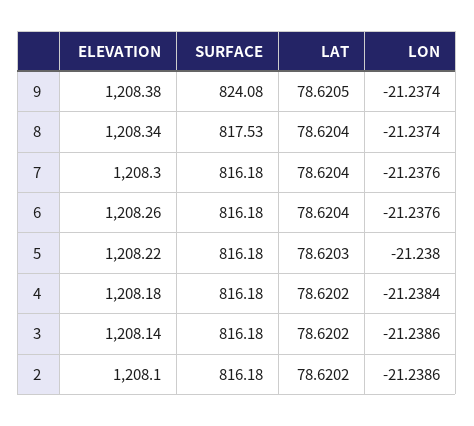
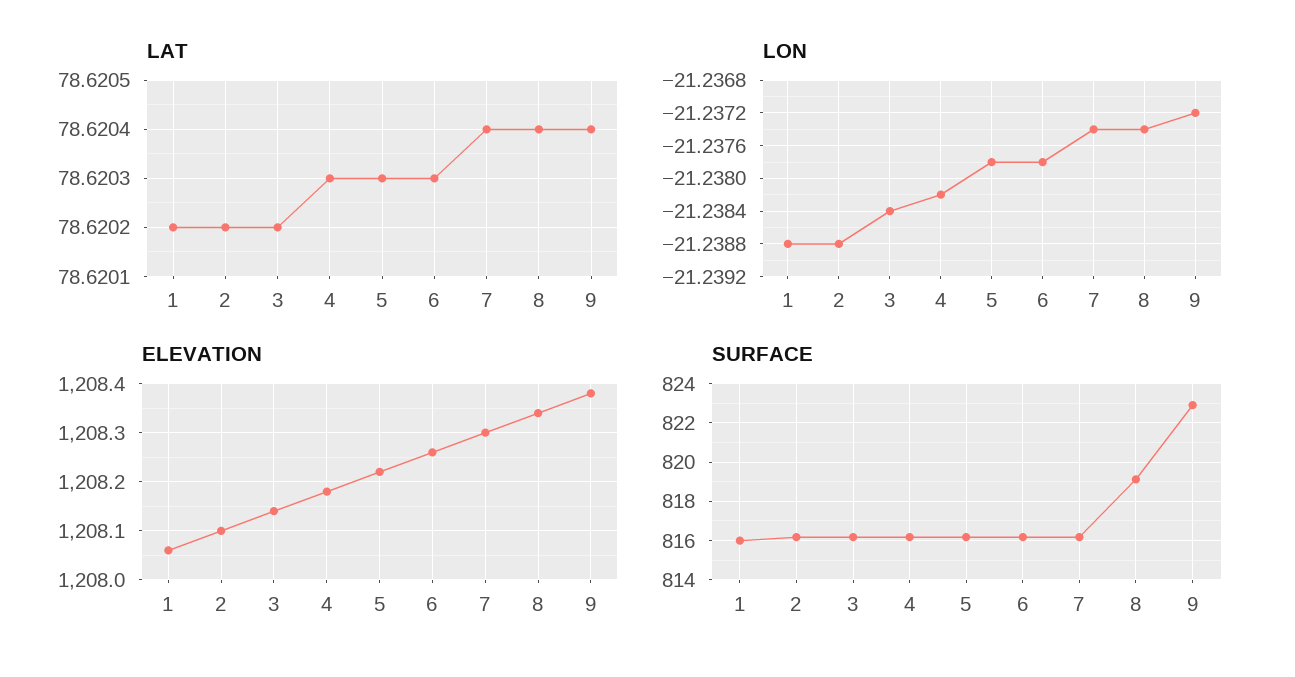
SURFACE, 9: 824.08 -> 823
LAT, 9: 78.6205 -> 78.6204
LON, 9: -21.2374 -> -21.2372
SURFACE, 8: 817.53 -> 819
LON, 7: -21.2376 -> -21.2374
LAT, 6: 78.6204 -> 78.6203
LON, 6: -21.2376 -> -21.2378
LON, 5: -21.238 -> -21.2378
LAT, 4: 78.6202 -> 78.6203
LON, 4: -21.2384 -> -21.2382
LON, 3: -21.2386 -> -21.2384
LON, 2: -21.2386 -> -21.2388
LAT, 1: none -> 78.6202
LON, 1: none -> -21.2388
ELEVATION, 1: none -> 1208.05
SURFACE, 1: none -> 816

